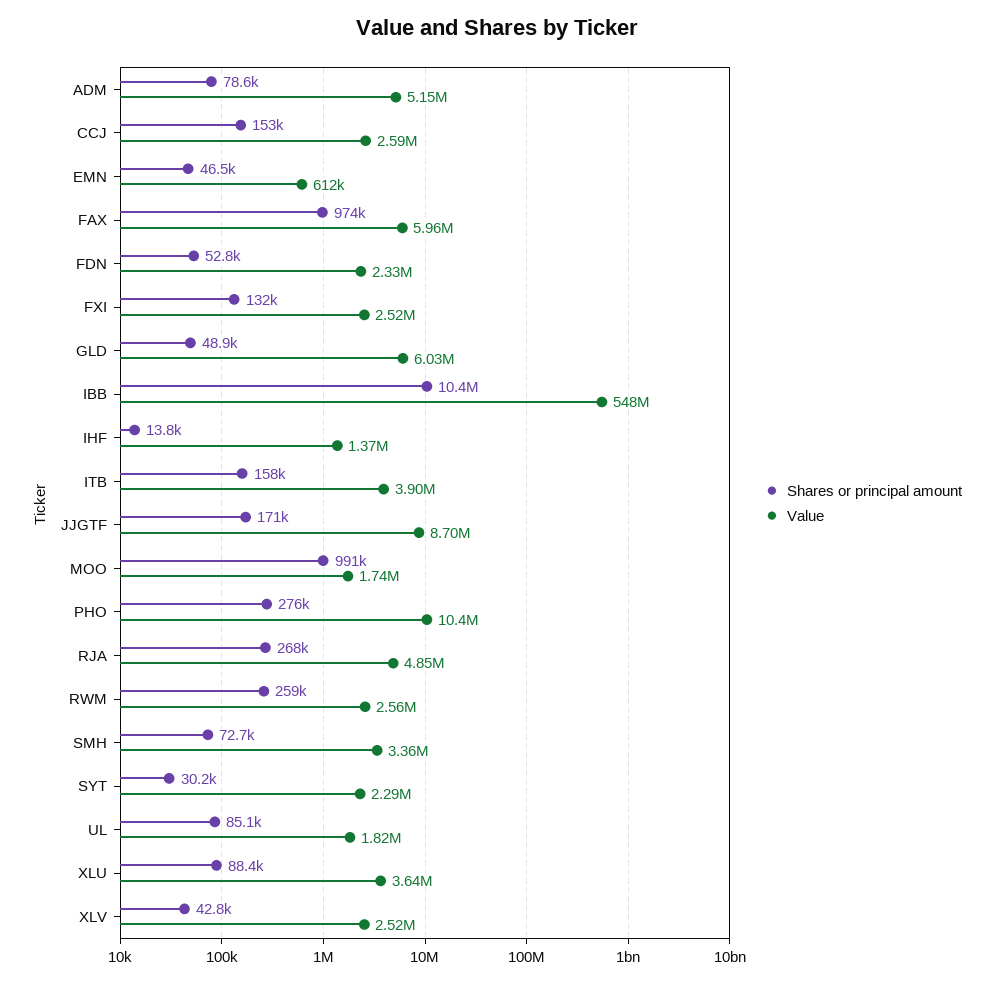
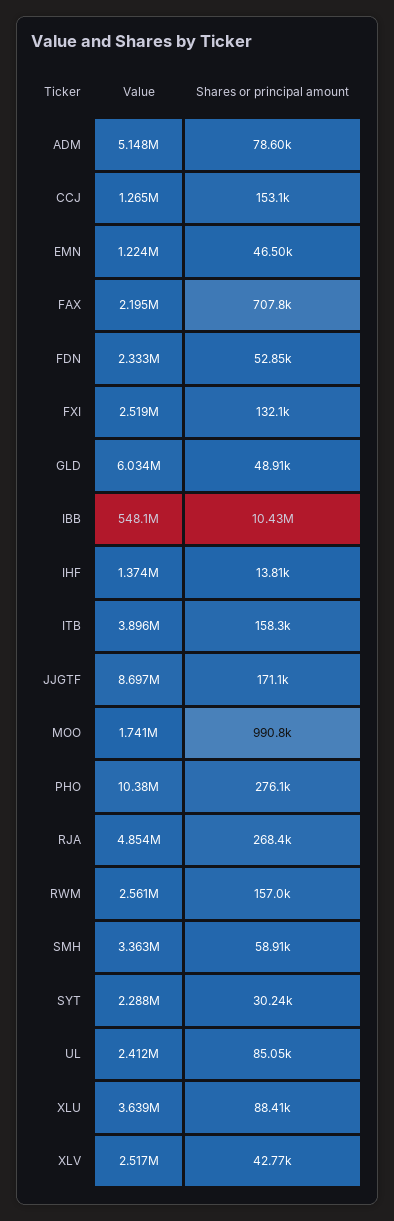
Value, CCJ: 2590000 -> 1265000
Value, EMN: 612000 -> 1224000
Shares or principal amount, FAX: 974000 -> 707800
Value, FAX: 5960000 -> 2195000
Shares or principal amount, RWM: 259000 -> 157000
Shares or principal amount, SMH: 72700 -> 58910
Value, UL: 1820000 -> 2412000

